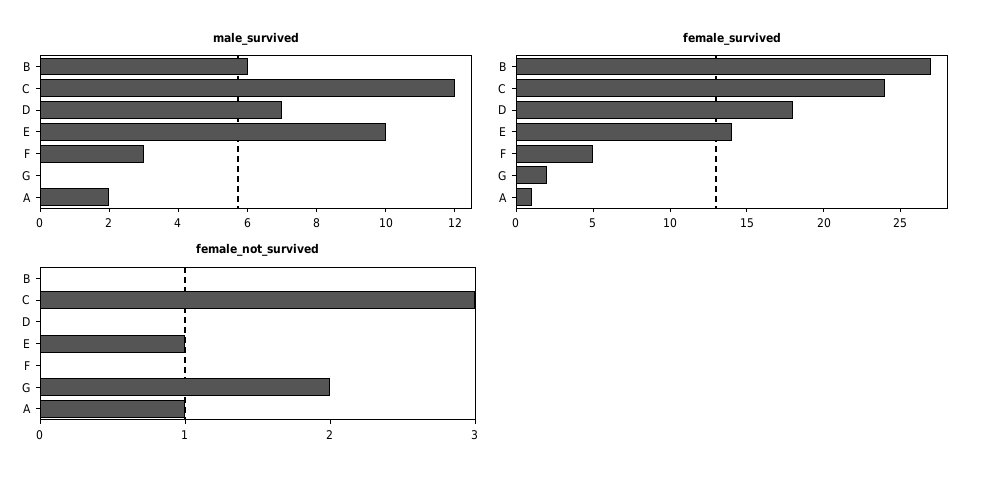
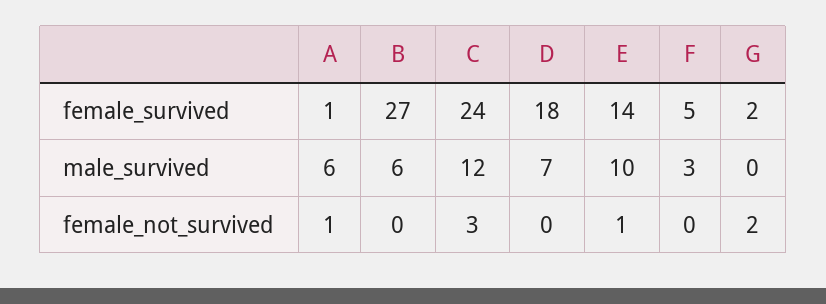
male_survived, A: 2 -> 6

